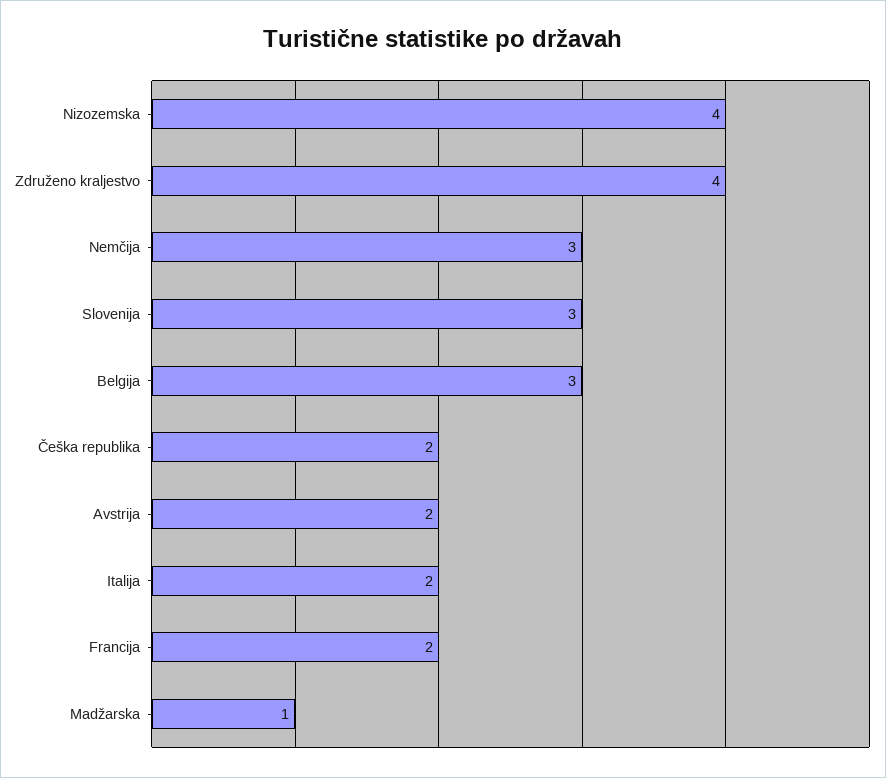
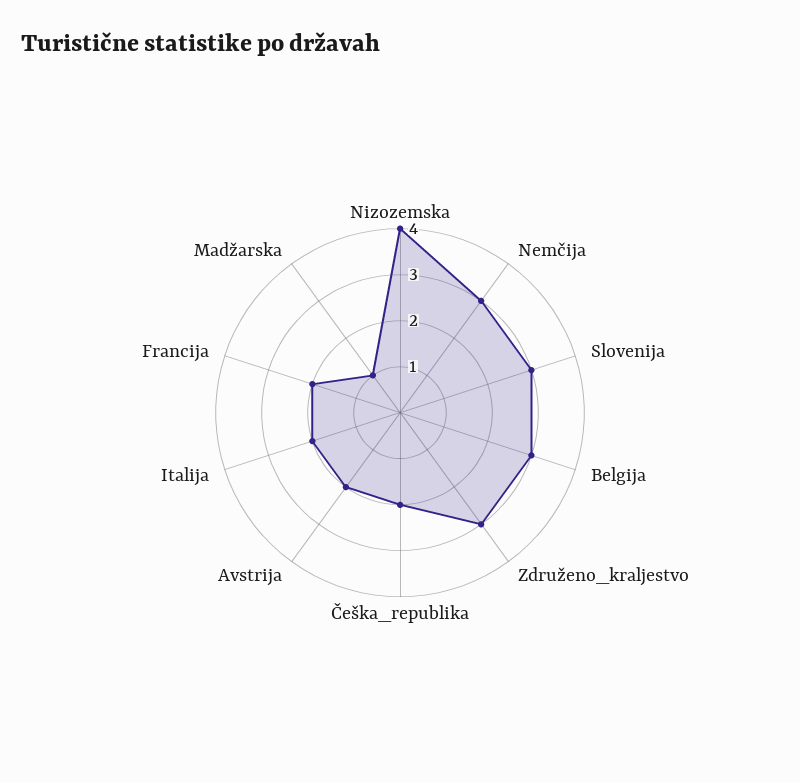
Združeno kraljestvo: 4 -> 3

